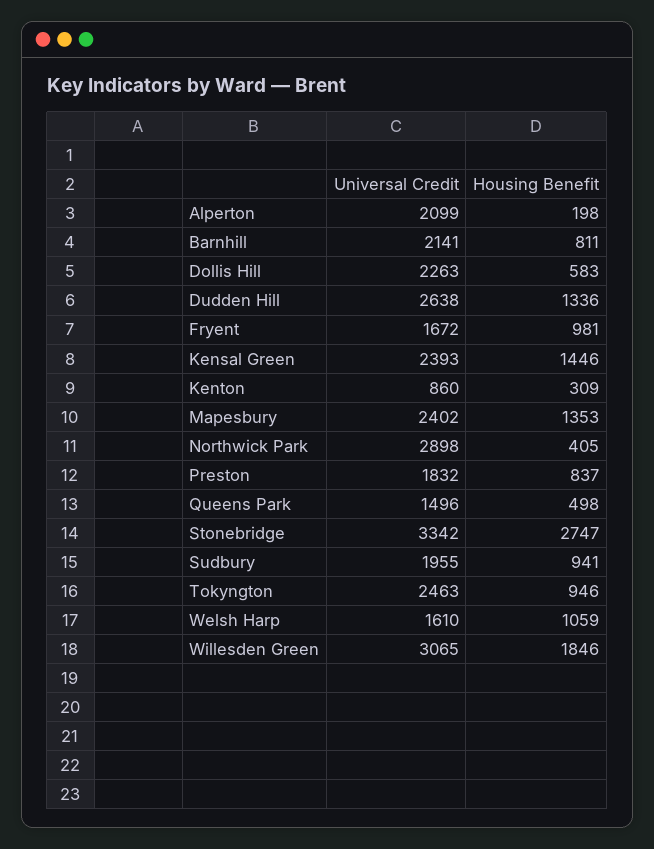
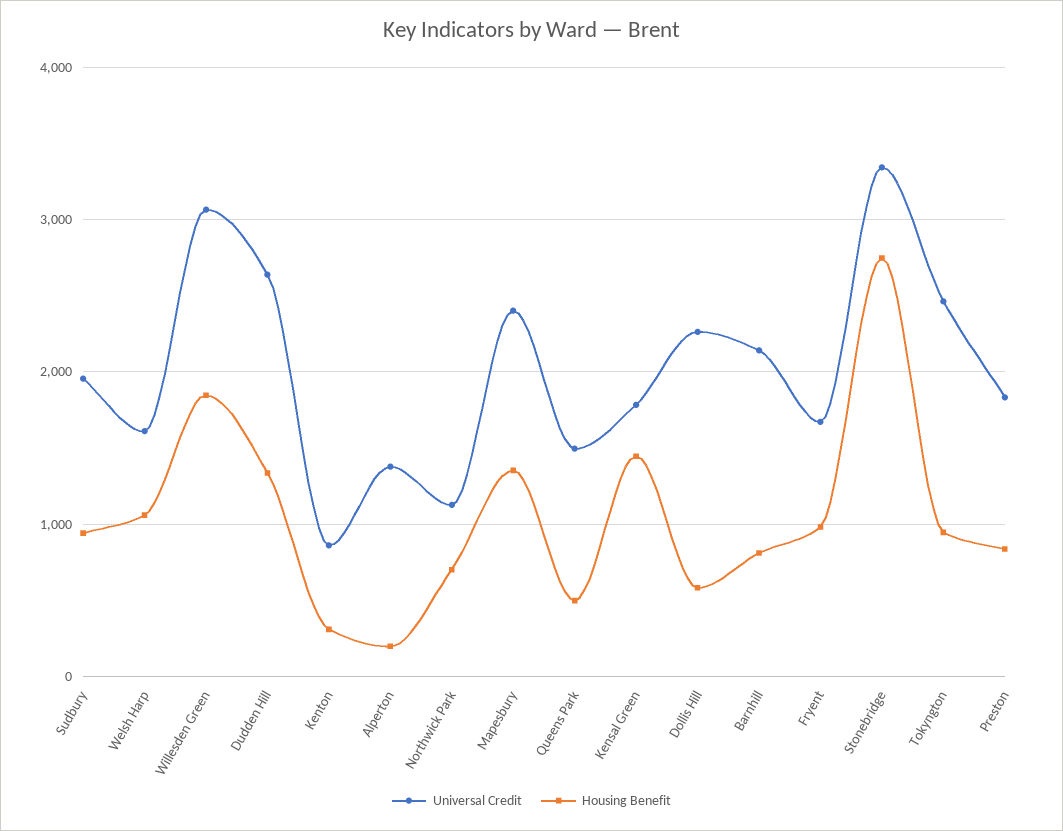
Universal Credit, Alperton: 2099 -> 1400
Universal Credit, Kensal Green: 2393 -> 1800
Universal Credit, Northwick Park: 2898 -> 1100
Housing Benefit, Northwick Park: 405 -> 700

